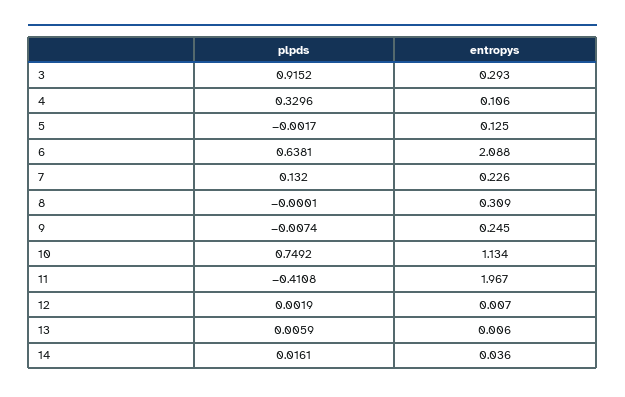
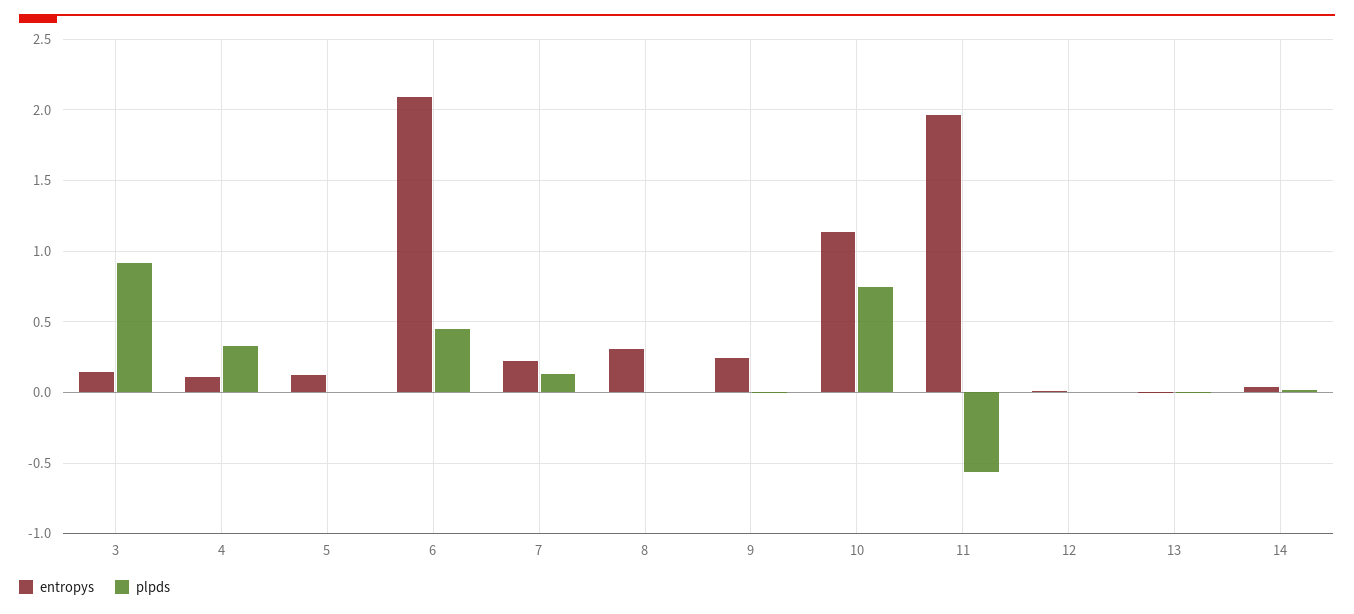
entropys, 3: 0.293 -> 0.15
plpds, 6: 0.6381 -> 0.45
plpds, 11: -0.4108 -> -0.55

